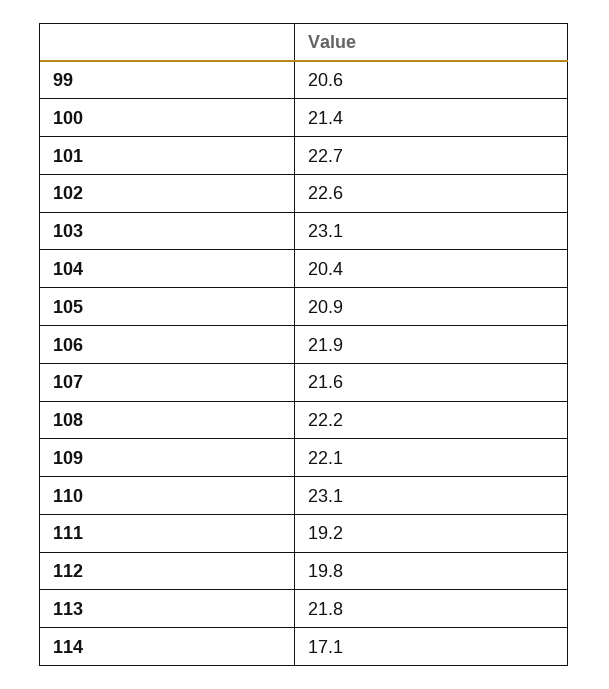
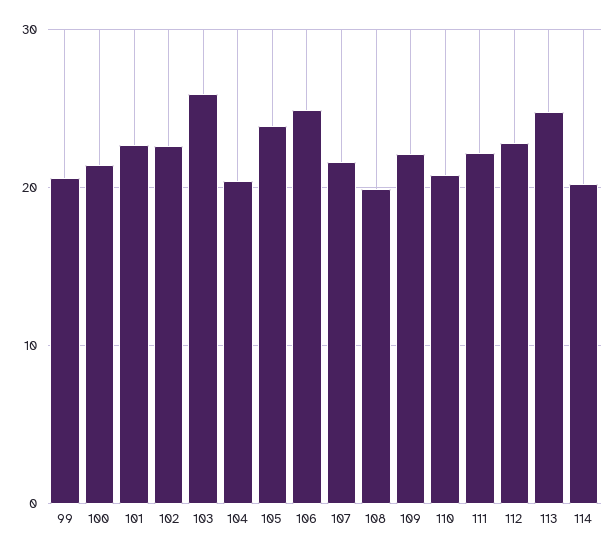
103: 23.1 -> 26
105: 20.9 -> 24
106: 21.9 -> 25
108: 22.2 -> 20
110: 23.1 -> 21
111: 19.2 -> 22
112: 19.8 -> 23
113: 21.8 -> 25
114: 17.1 -> 20

